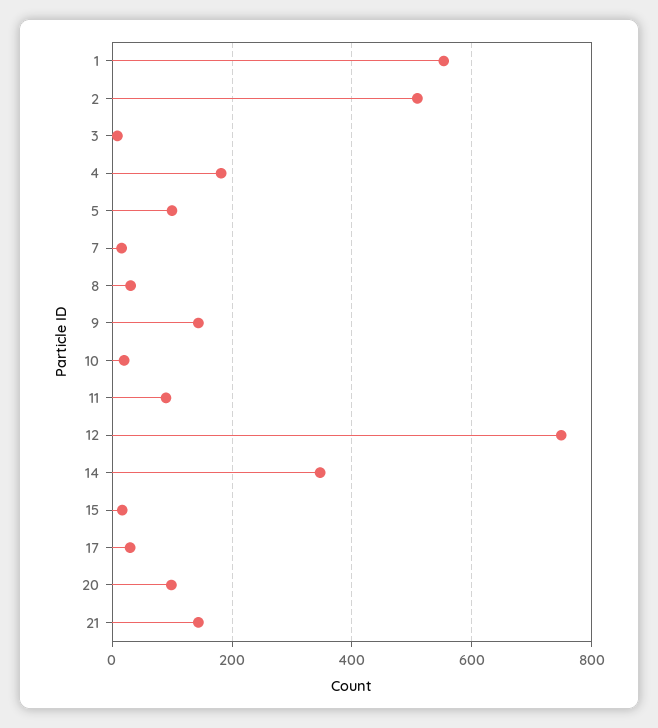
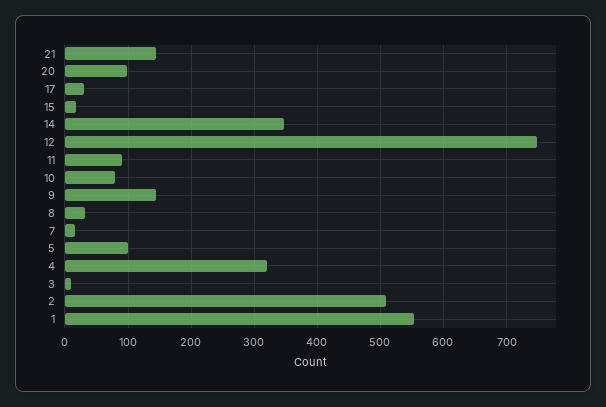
4: 180 -> 320
10: 20 -> 80

